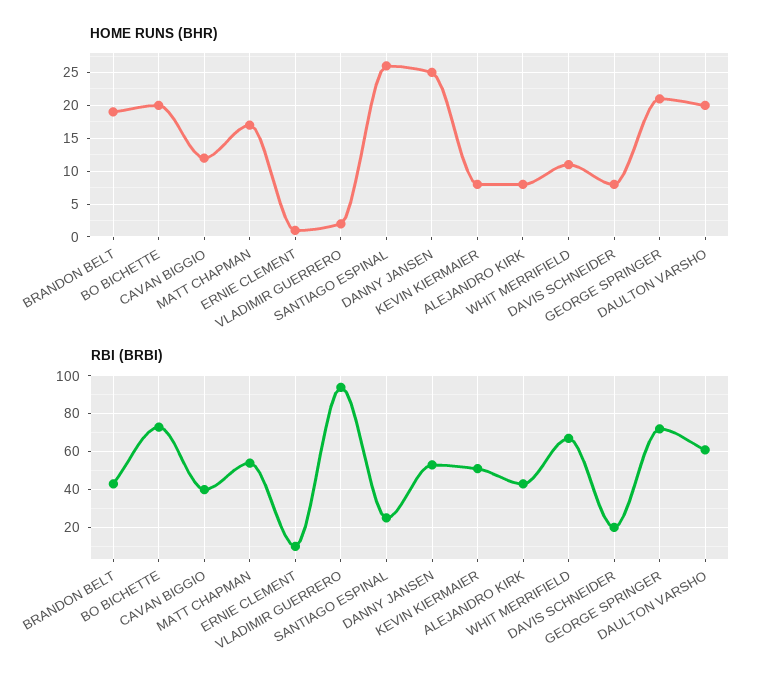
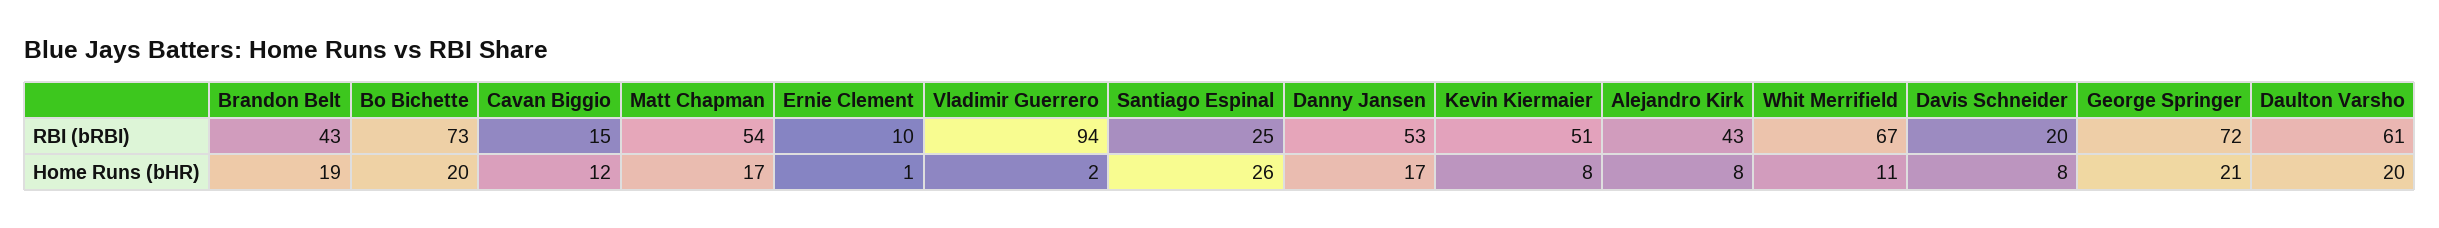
HOME RUNS (BHR), DANNY JANSEN: 25 -> 17
RBI (BRBI), CAVAN BIGGIO: 40 -> 15

